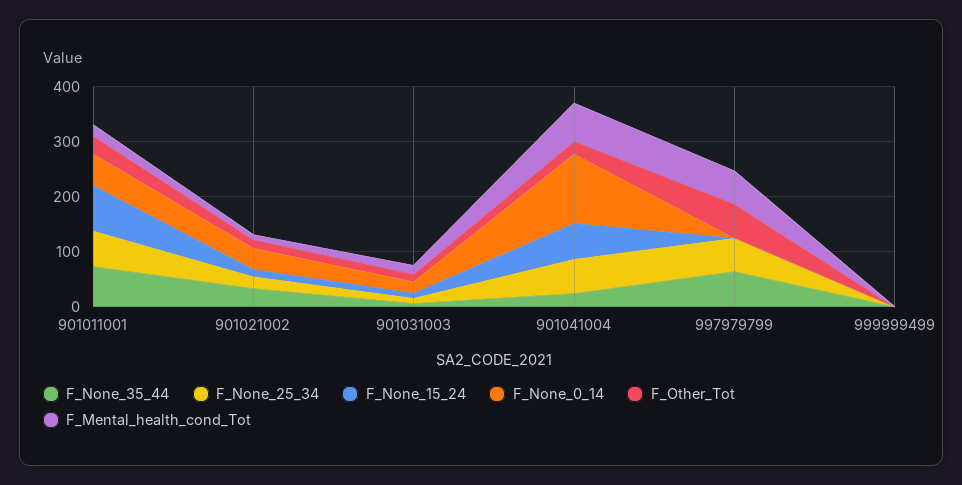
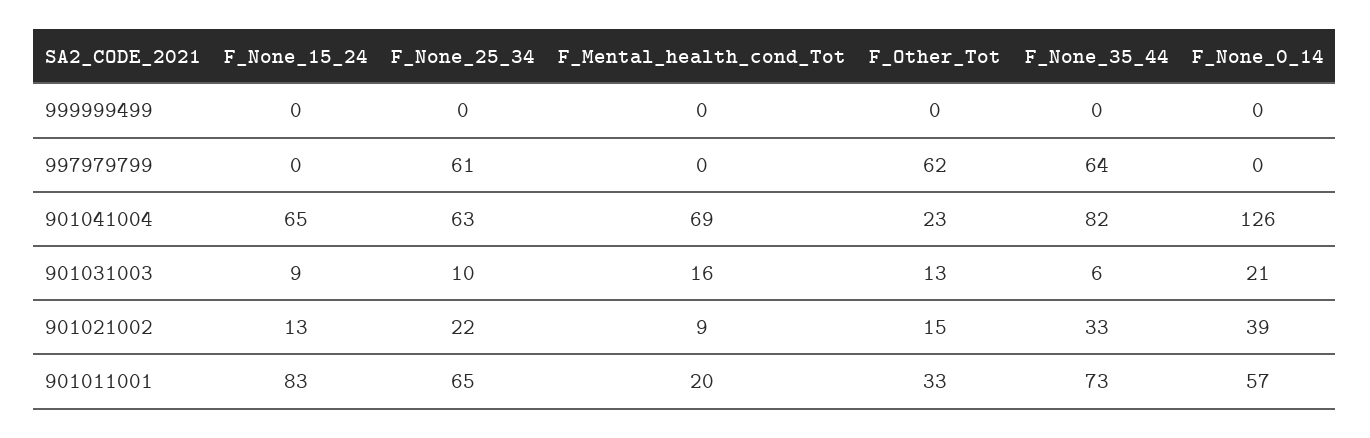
F_None_35_44, 901041004: 20 -> 82
F_Mental_health_cond_Tot, 997979799: 60 -> 0

